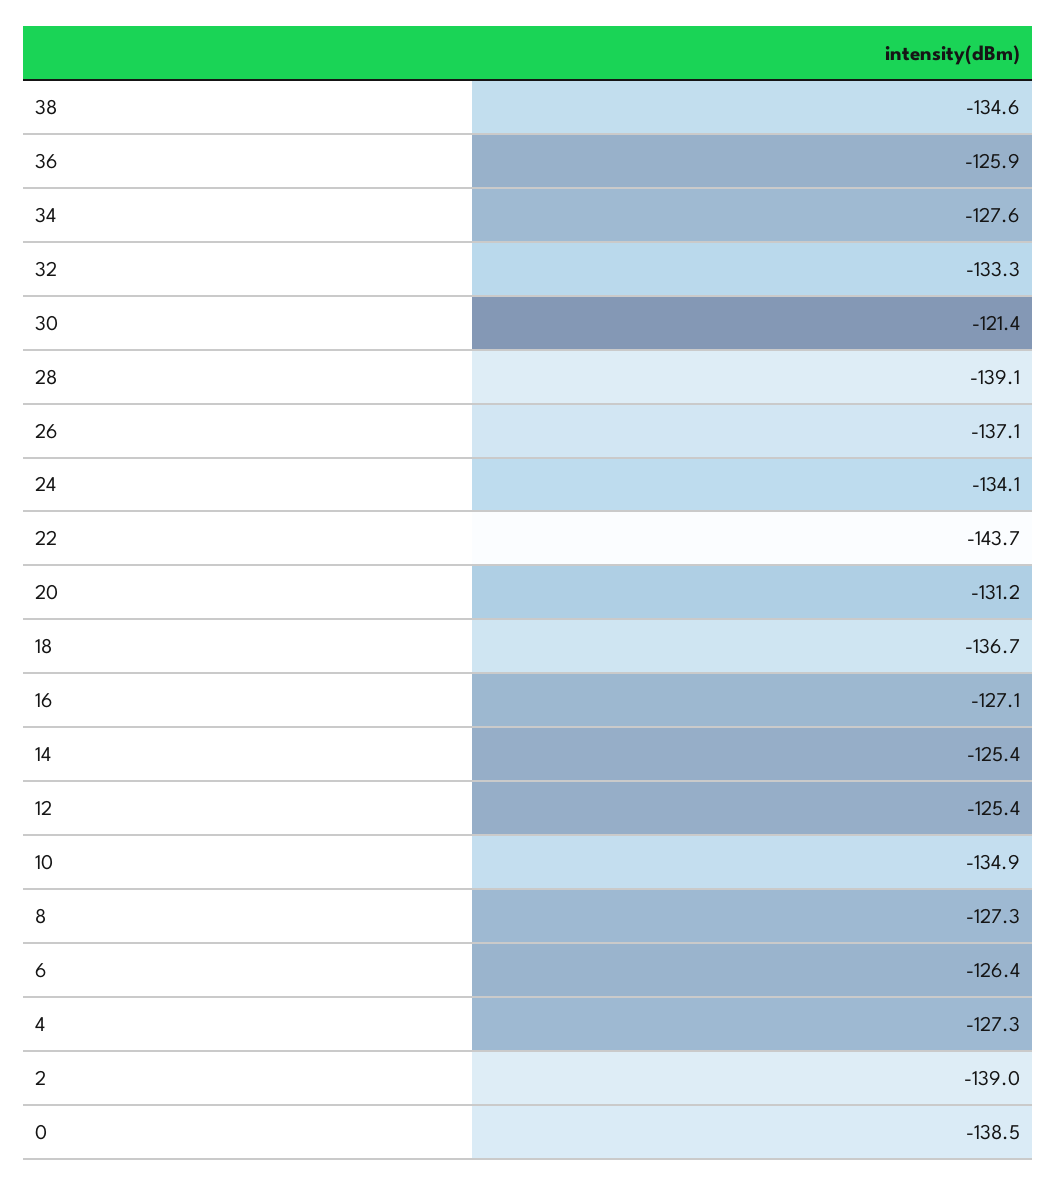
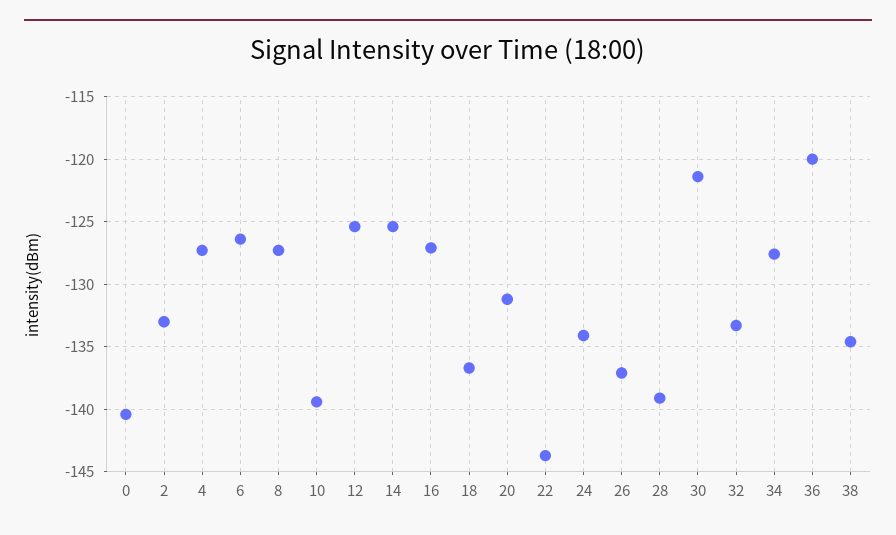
36: -125.9 -> -120
10: -134.9 -> -139.5
2: -139 -> -133
0: -138.5 -> -140.5

